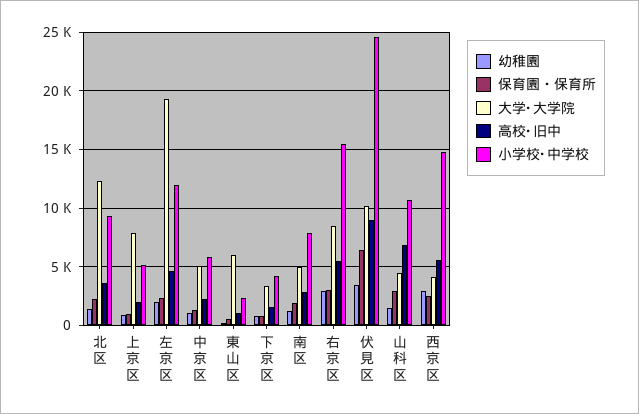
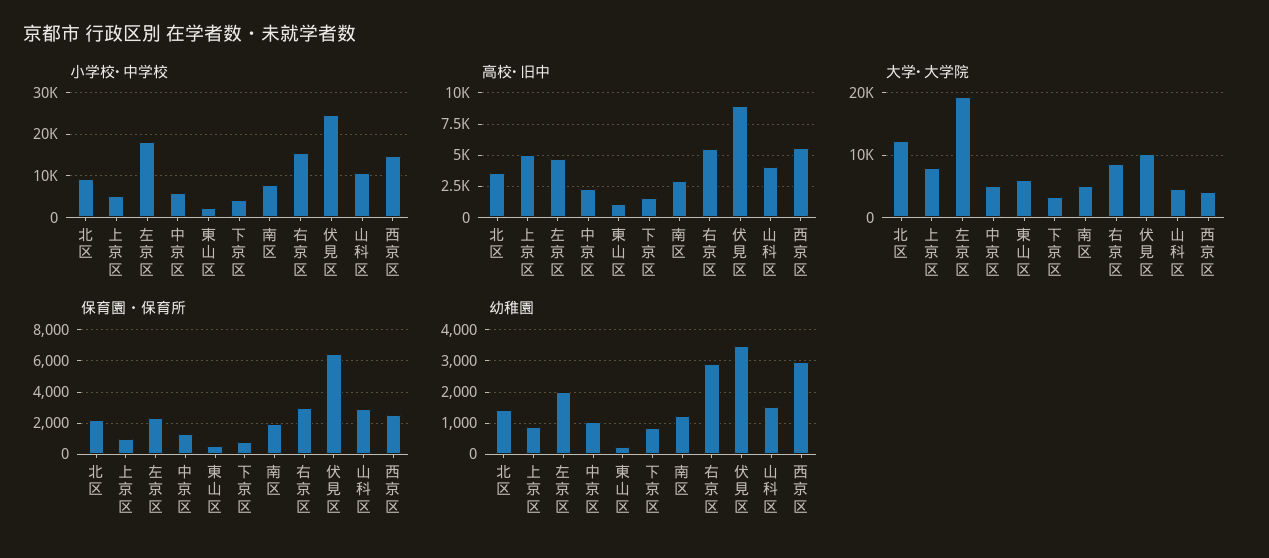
高校･旧中, 上京区: 2000 -> 5000
小学校･中学校, 左京区: 12000 -> 18000
高校･旧中, 山科区: 7000 -> 4000

